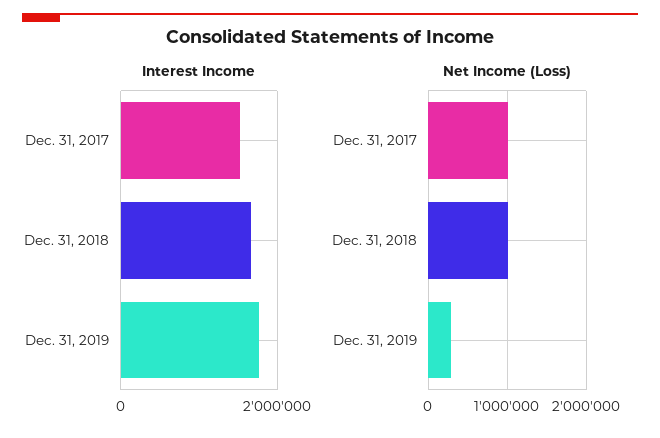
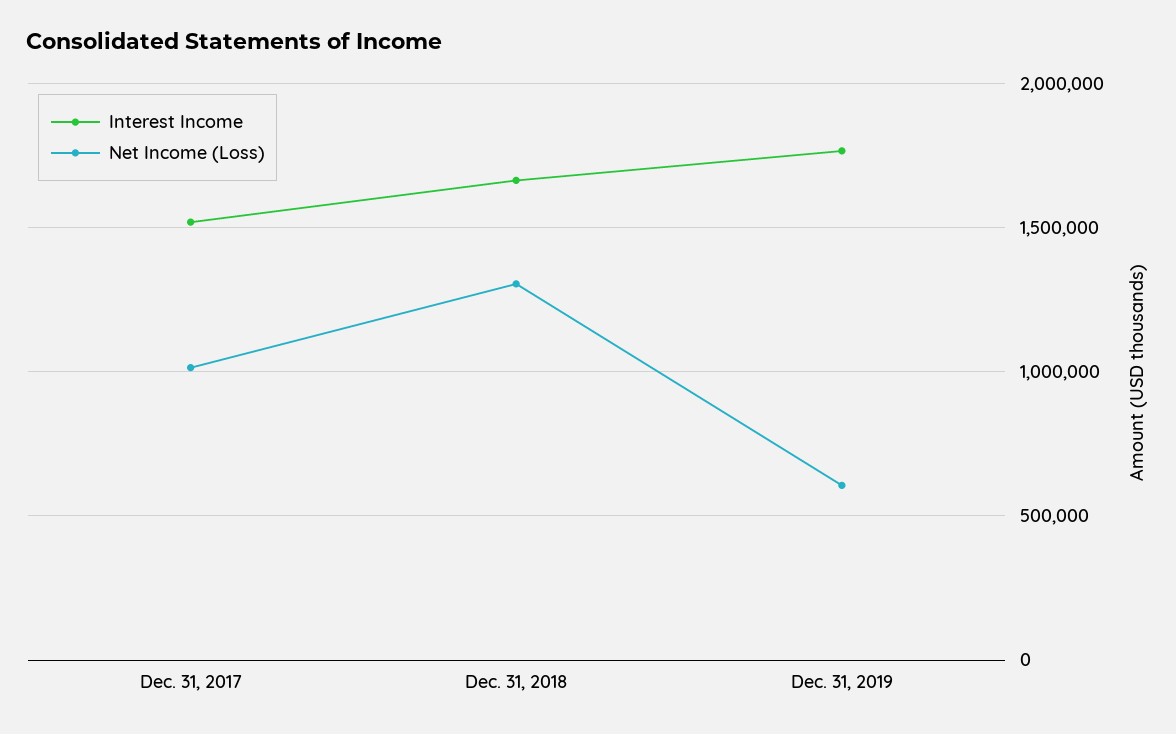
Net Income (Loss), Dec. 31, 2018: 1000000 -> 1300000
Net Income (Loss), Dec. 31, 2019: 300000 -> 600000

